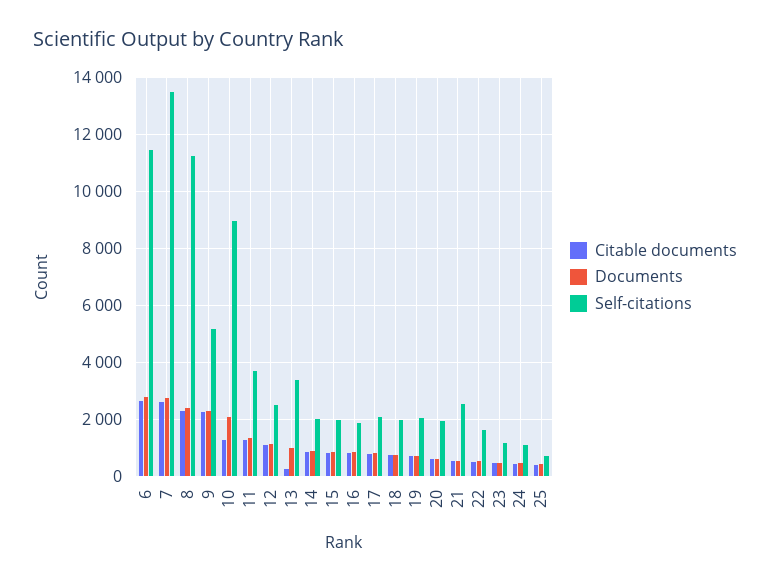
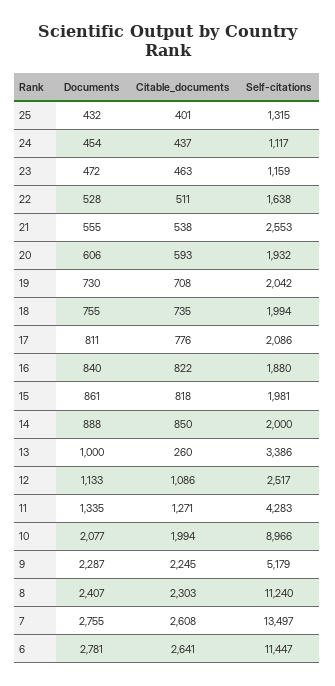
Citable documents, 10: 1250 -> 1994
Self-citations, 11: 3750 -> 4283
Self-citations, 25: 750 -> 1315

